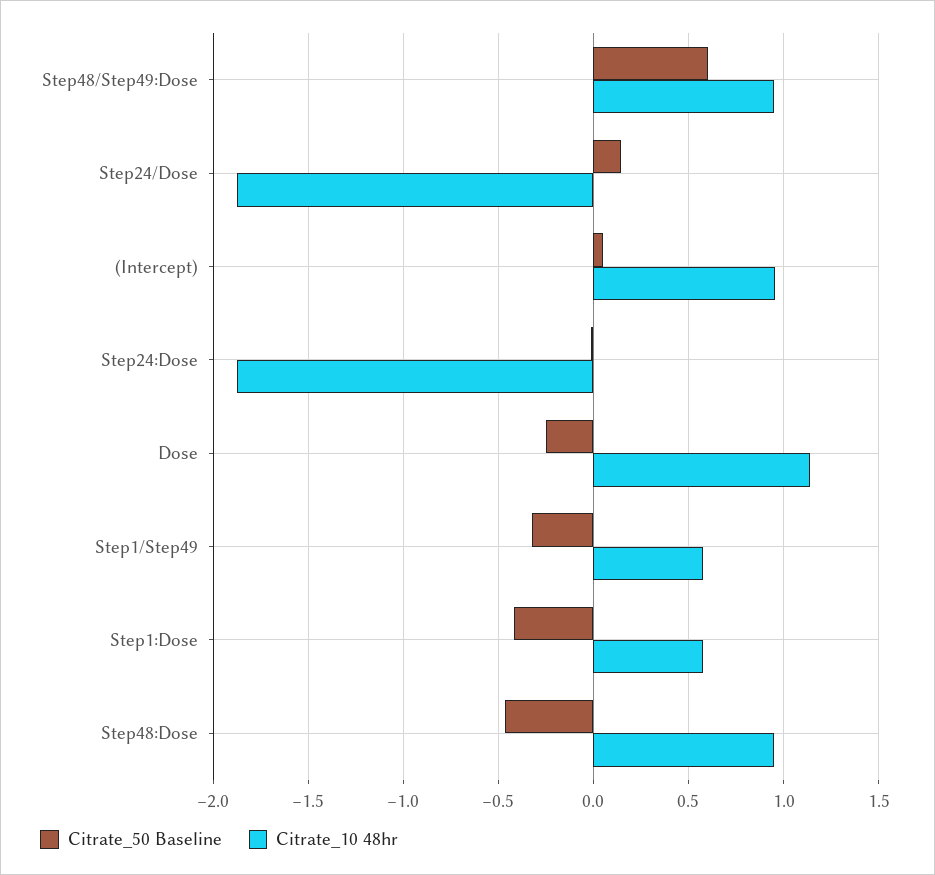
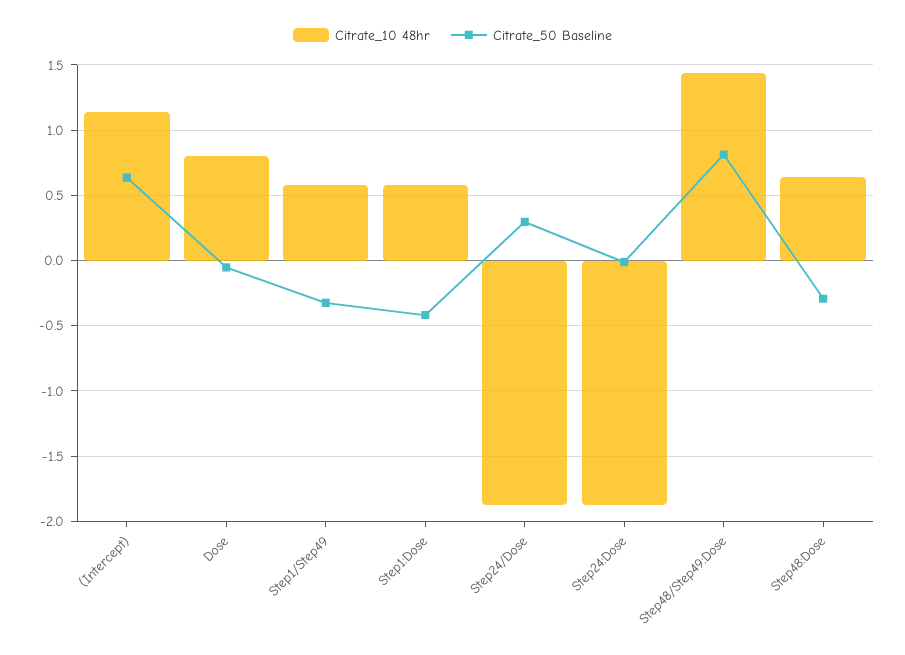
Citrate_50 Baseline, Step48/Step49:Dose: 0.6 -> 0.8
Citrate_10 48hr, Step48/Step49:Dose: 0.95 -> 1.45
Citrate_50 Baseline, Step24/Dose: 0.15 -> 0.3
Citrate_50 Baseline, (Intercept): 0.05 -> 0.65
Citrate_10 48hr, (Intercept): 0.95 -> 1.15
Citrate_50 Baseline, Dose: -0.25 -> -0.05
Citrate_10 48hr, Dose: 1.15 -> 0.8
Citrate_50 Baseline, Step48:Dose: -0.45 -> -0.3
Citrate_10 48hr, Step48:Dose: 0.95 -> 0.65

